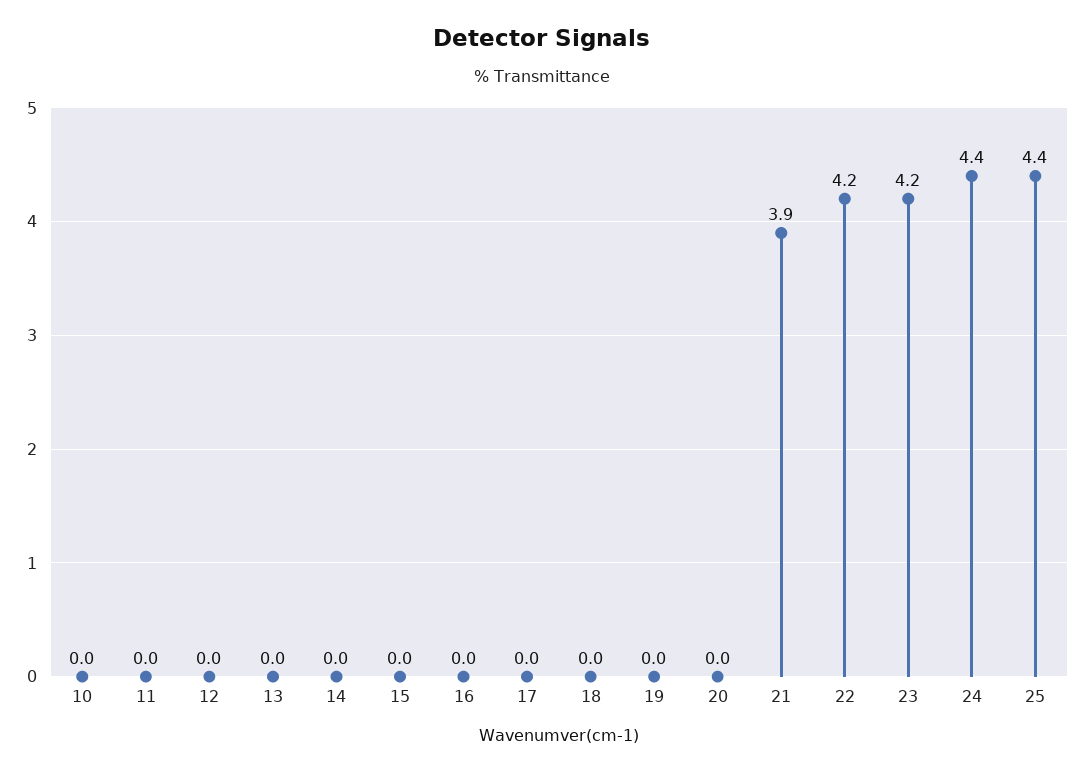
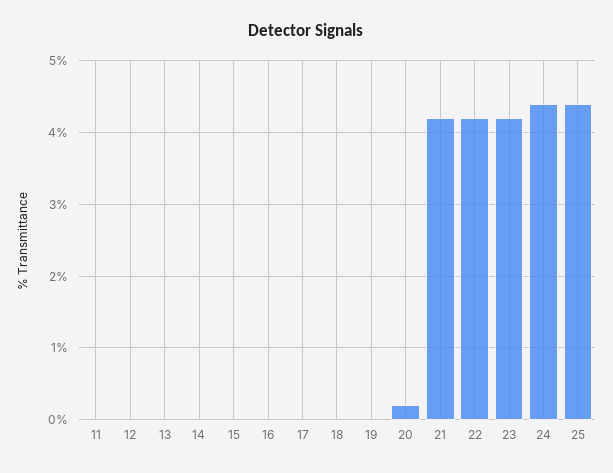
10: 0 -> none
20: 0 -> 0.2
21: 3.9 -> 4.2

